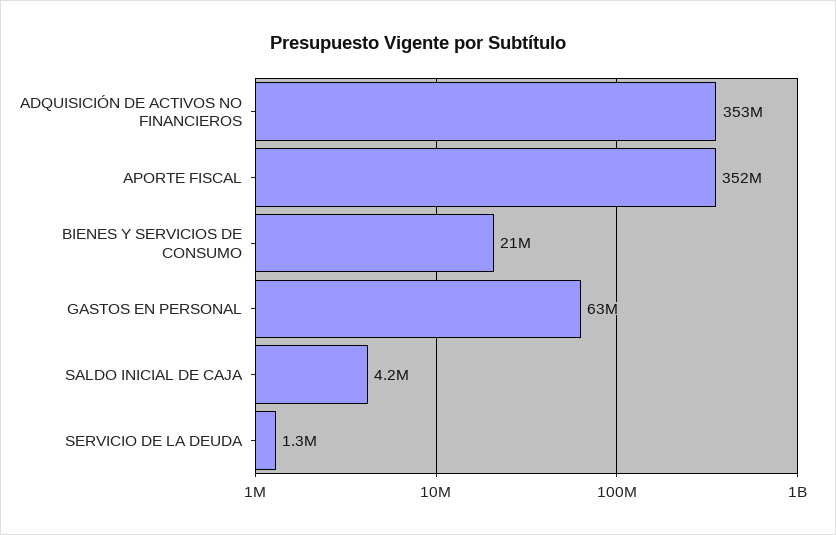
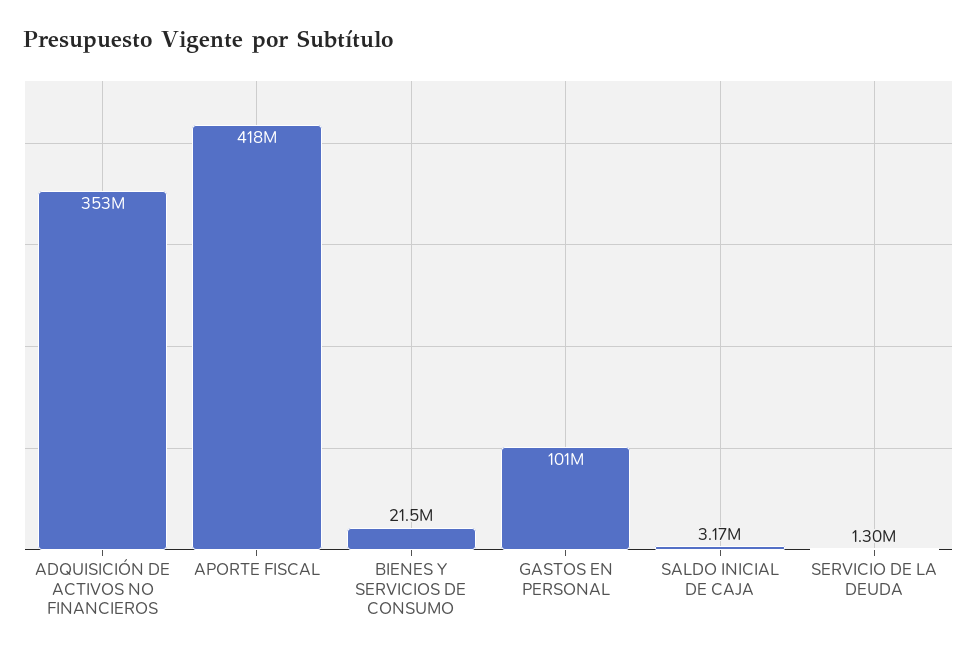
APORTE FISCAL: 352000000 -> 418000000
GASTOS EN PERSONAL: 63000000 -> 101000000
SALDO INICIAL DE CAJA: 4200000 -> 3170000

